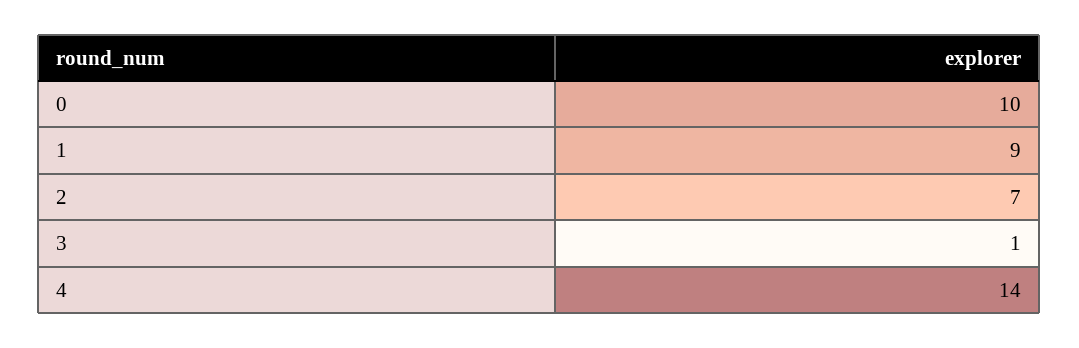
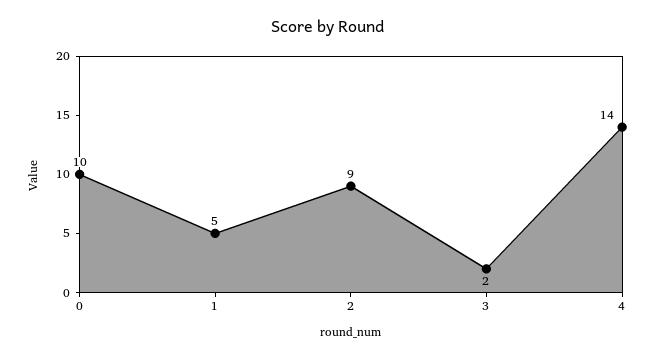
1: 9 -> 5
2: 7 -> 9
3: 1 -> 2

